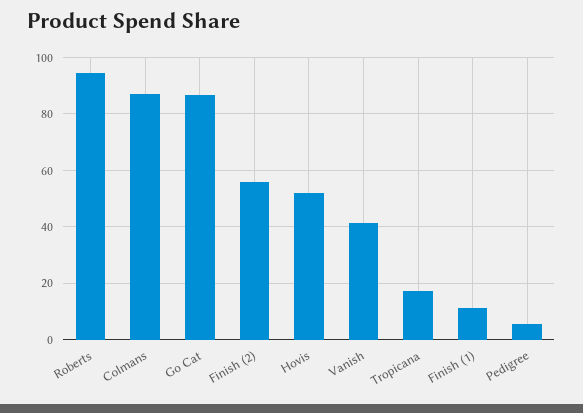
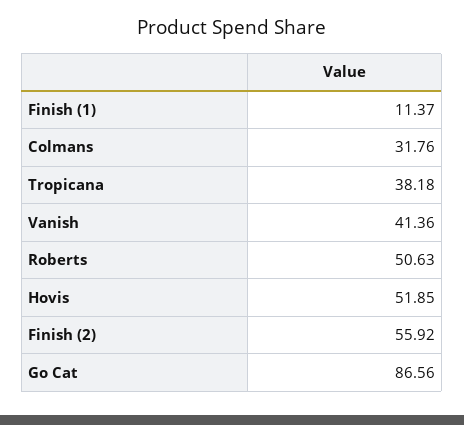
Roberts: 95 -> 50.63
Colmans: 87.5 -> 31.76
Tropicana: 17.5 -> 38.18
Pedigree: 5 -> none

